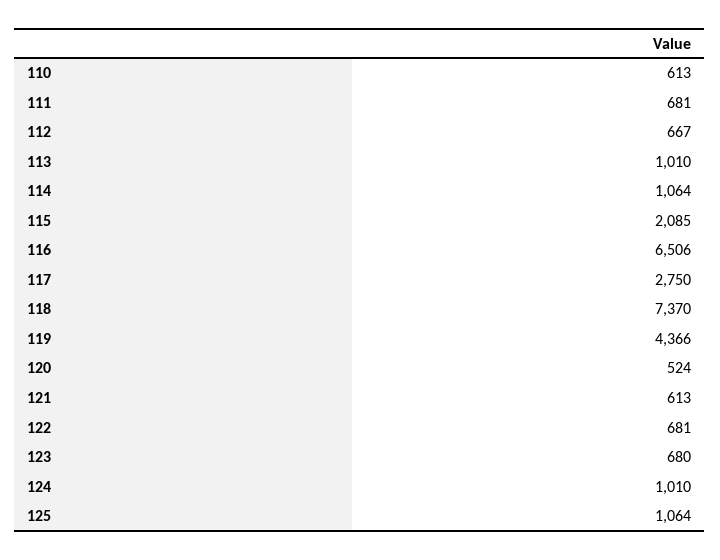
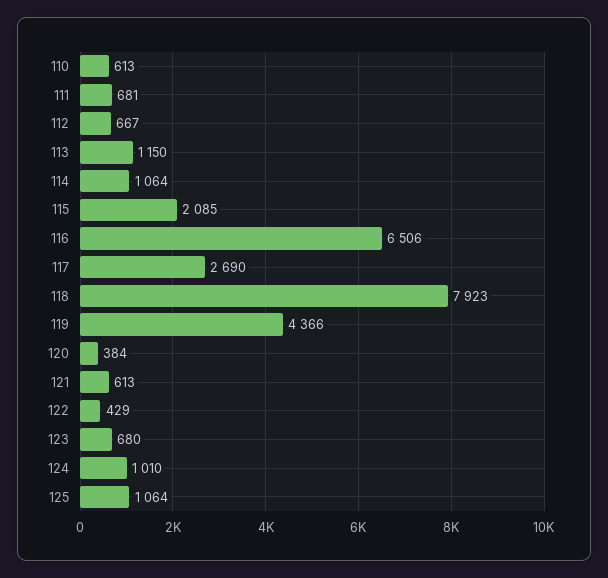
113: 1010 -> 1150
117: 2750 -> 2690
118: 7370 -> 7923
120: 524 -> 384
122: 681 -> 429

